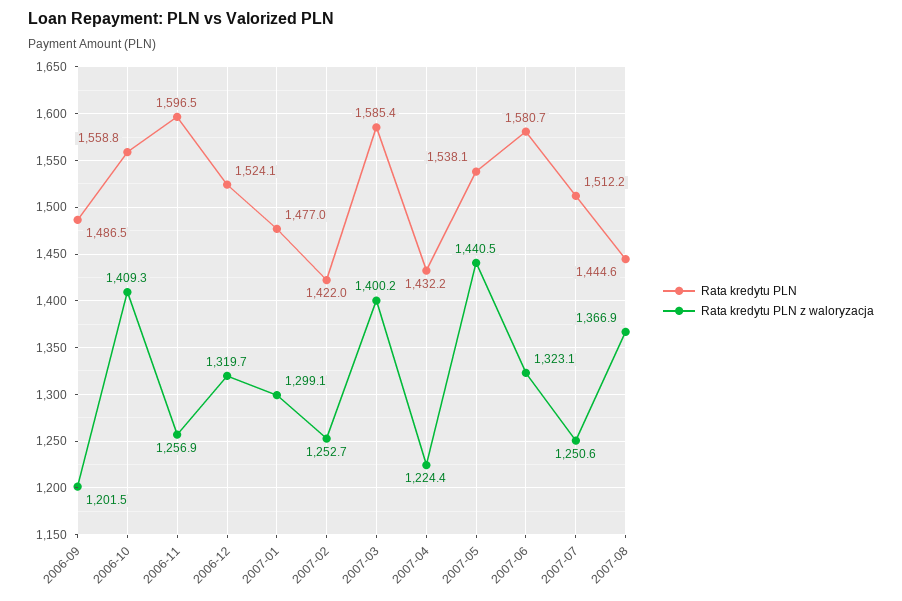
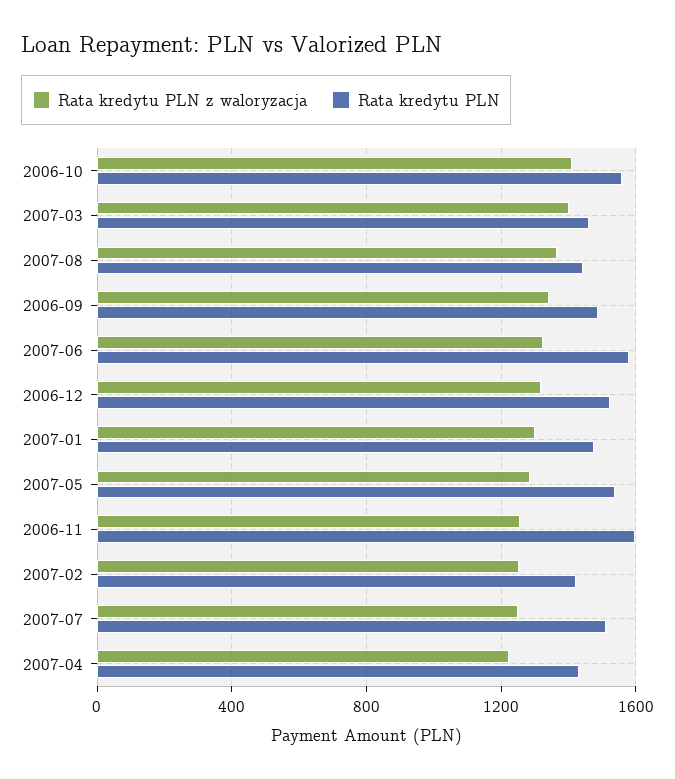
Rata kredytu PLN z waloryzacja, 2006-09: 1201.5 -> 1350
Rata kredytu PLN, 2007-03: 1585.4 -> 1450
Rata kredytu PLN z waloryzacja, 2007-05: 1440.5 -> 1300

